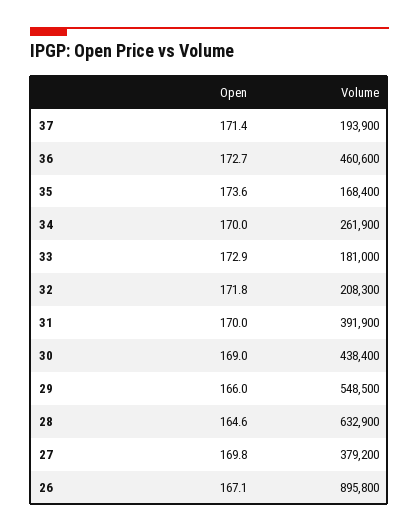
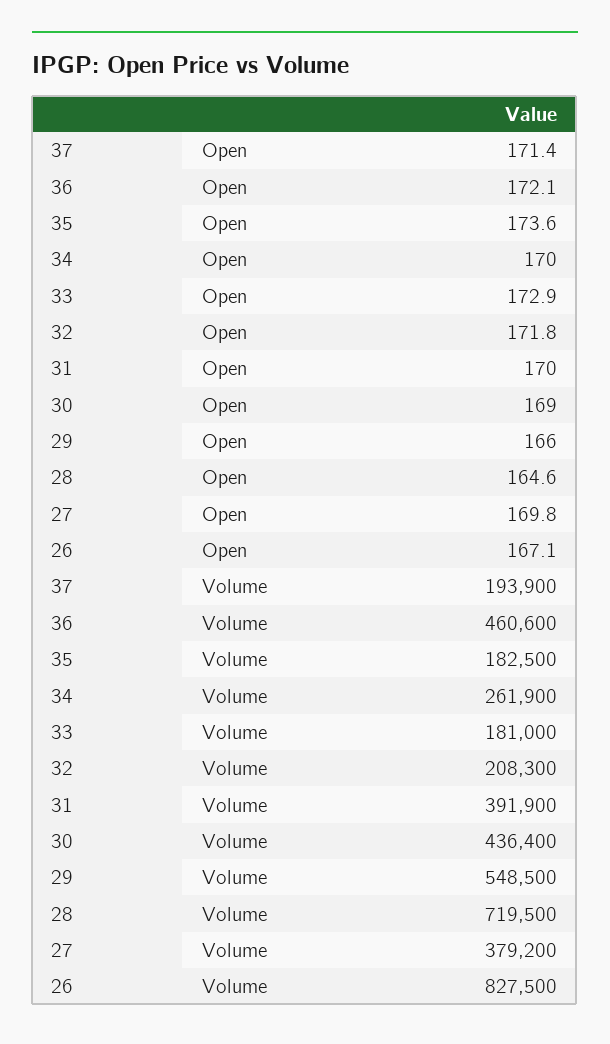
Open, 36: 172.7 -> 172.1
Volume, 35: 168400 -> 182500
Volume, 30: 438400 -> 436400
Volume, 28: 632900 -> 719500
Volume, 26: 895800 -> 827500

